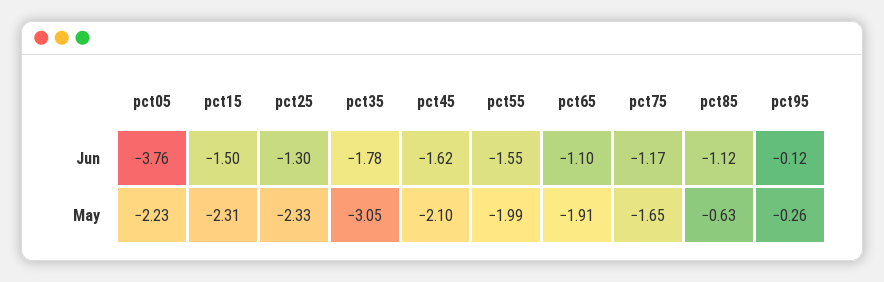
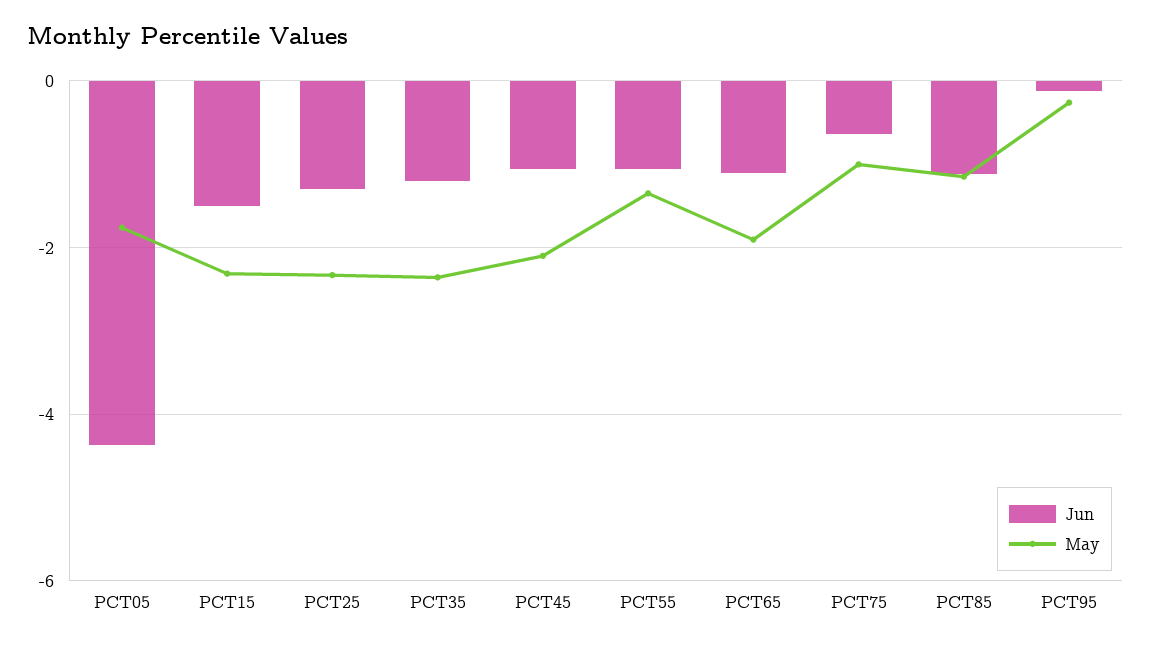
Jun, pct05: -3.76 -> -4.4
Jun, pct35: -1.78 -> -1.2
Jun, pct45: -1.62 -> -1
Jun, pct55: -1.55 -> -1
Jun, pct75: -1.17 -> -0.6
May, pct05: -2.23 -> -1.8
May, pct35: -3.05 -> -2.4
May, pct55: -1.99 -> -1.4
May, pct75: -1.65 -> -1
May, pct85: -0.63 -> -1.2

